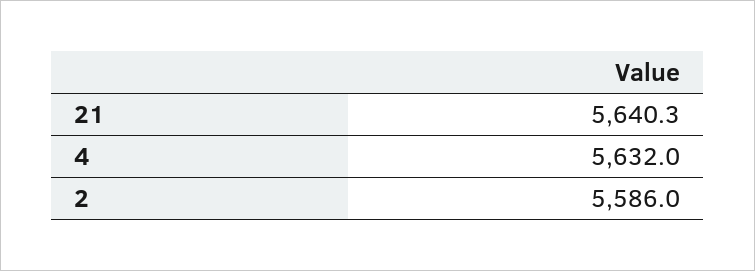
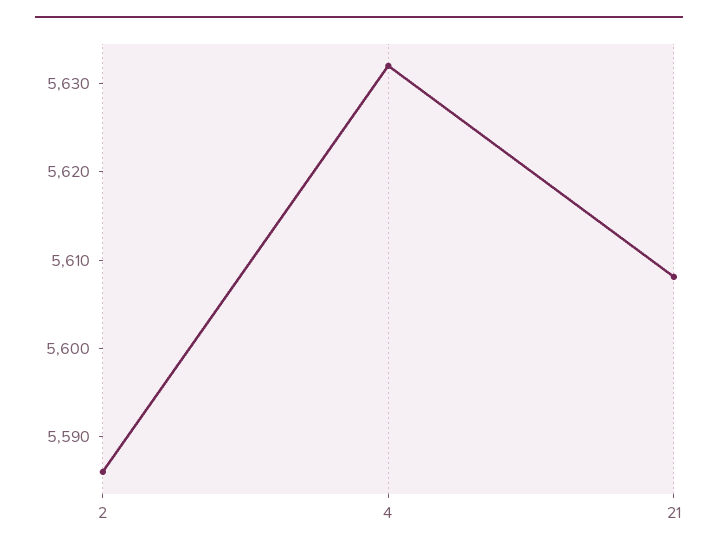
21: 5640.3 -> 5608

